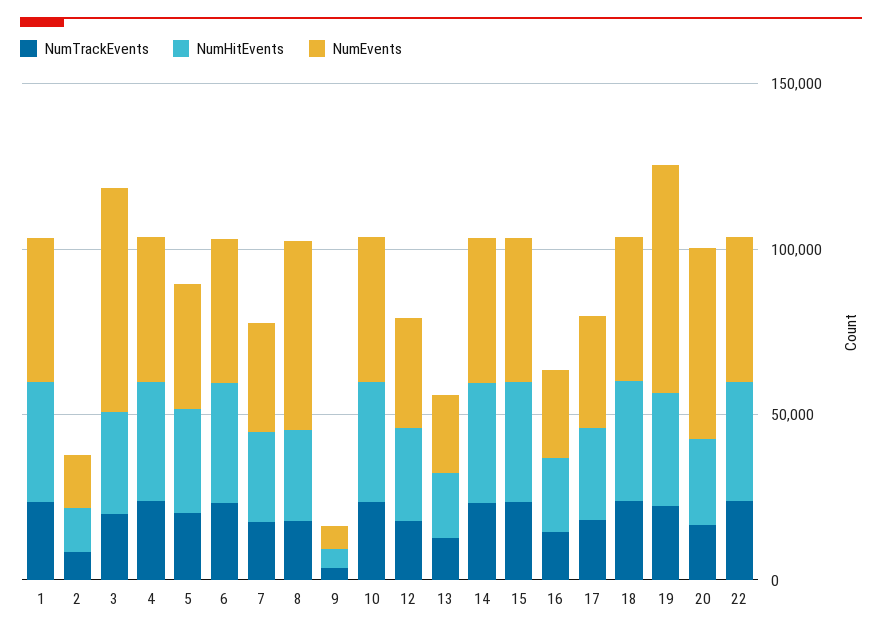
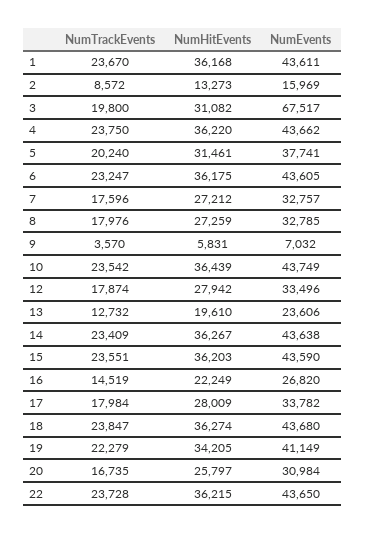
NumEvents, 8: 60000 -> 32785
NumEvents, 19: 70000 -> 41149
NumEvents, 20: 60000 -> 30984

